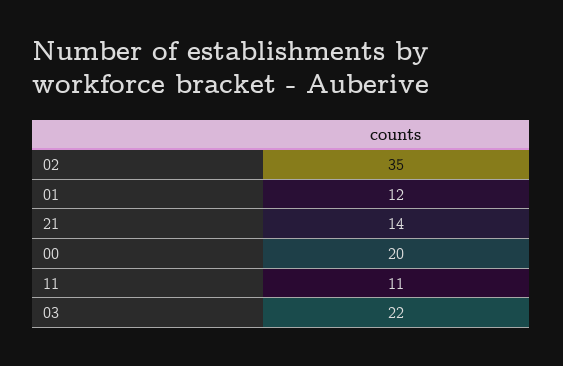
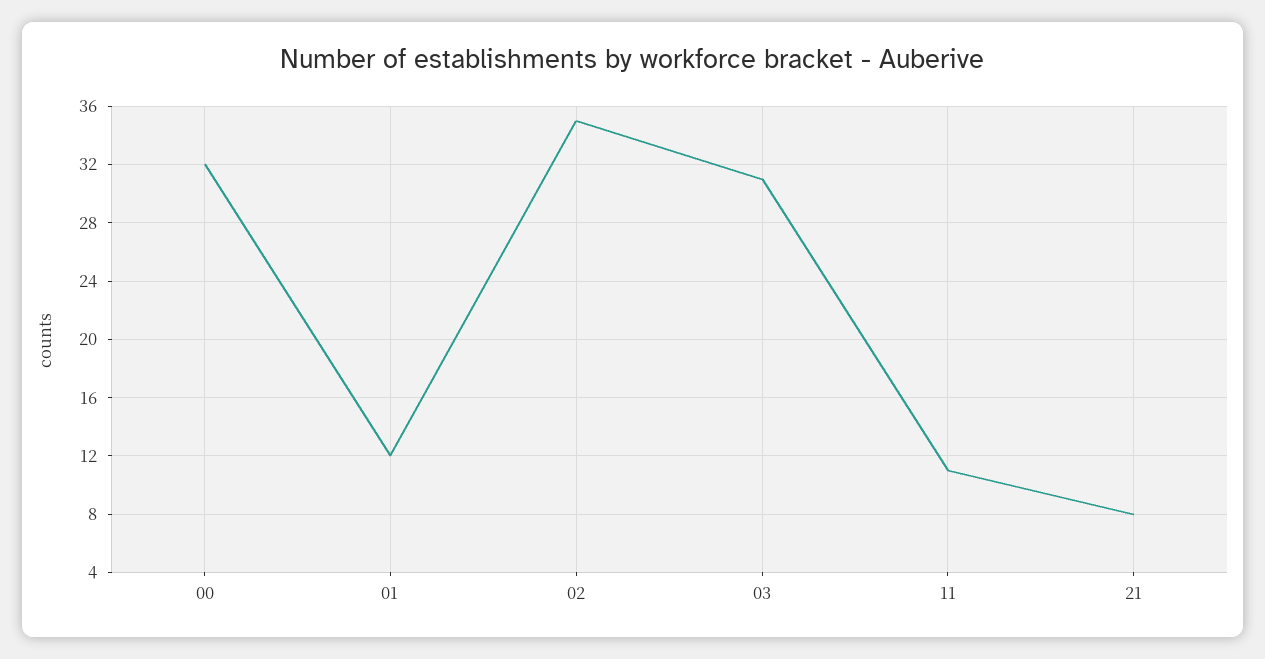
21: 14 -> 8
00: 20 -> 32
03: 22 -> 31

